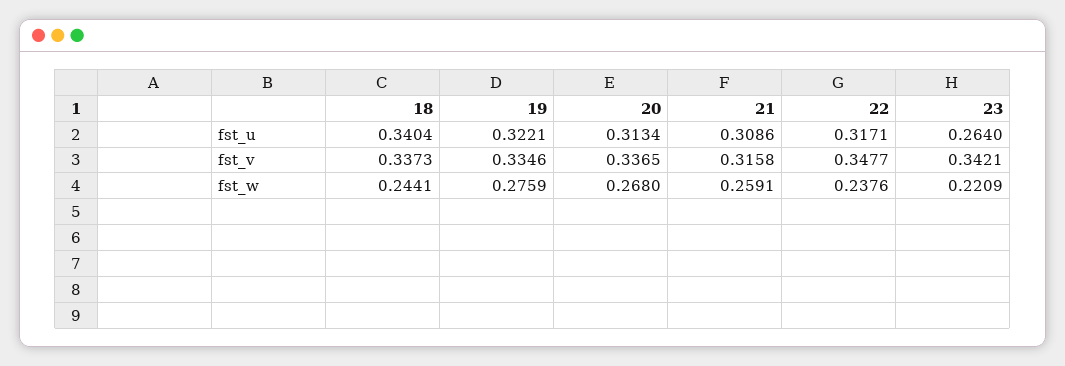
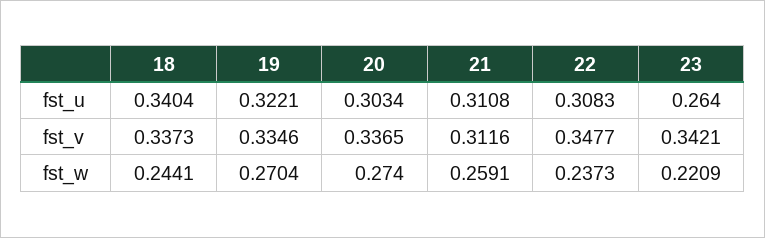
20, fst_u: 0.3134 -> 0.3034
21, fst_u: 0.3086 -> 0.3108
22, fst_u: 0.3171 -> 0.3083
21, fst_v: 0.3158 -> 0.3116
19, fst_w: 0.2759 -> 0.2704
20, fst_w: 0.268 -> 0.274
22, fst_w: 0.2376 -> 0.2373

